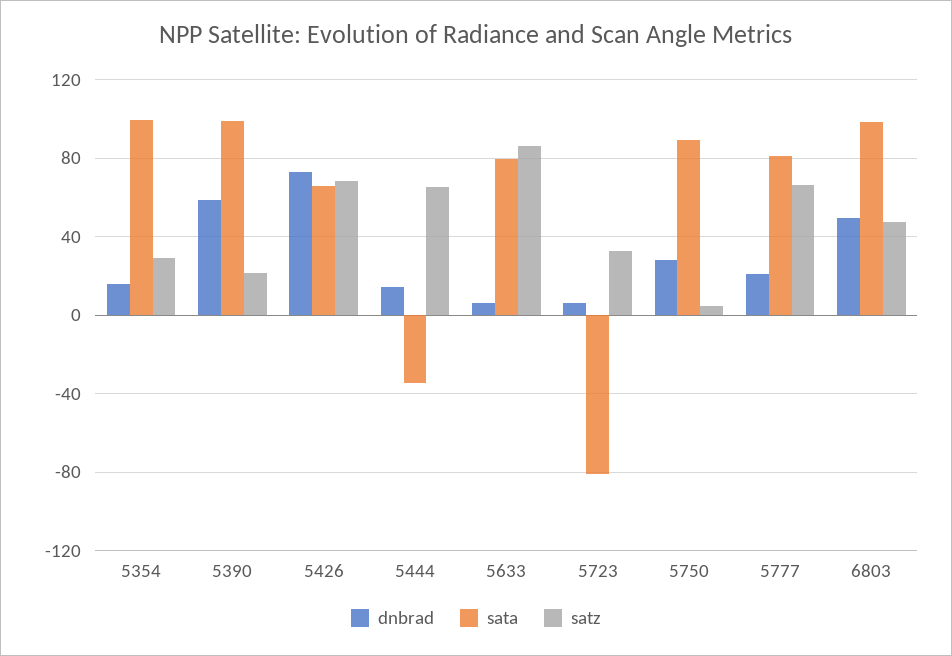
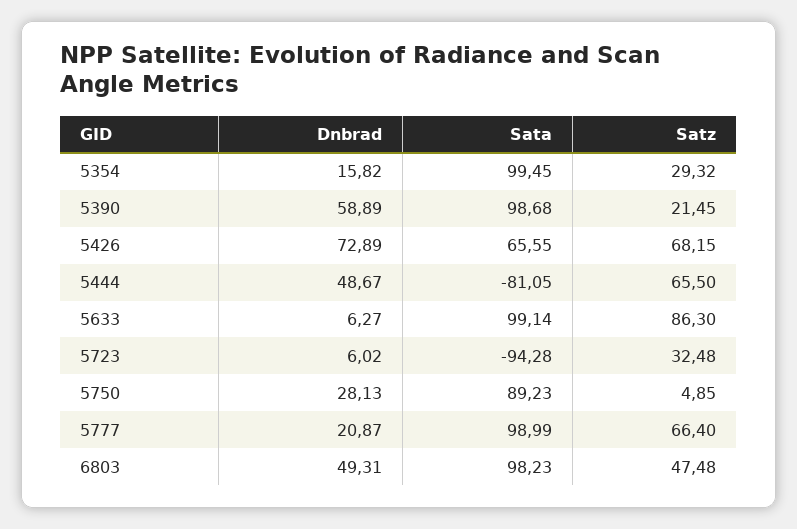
dnbrad, 5444: 15 -> 48.67
sata, 5444: -35 -> -81.05
sata, 5633: 80 -> 99.14
sata, 5723: -80 -> -94.28
sata, 5777: 80 -> 98.99

